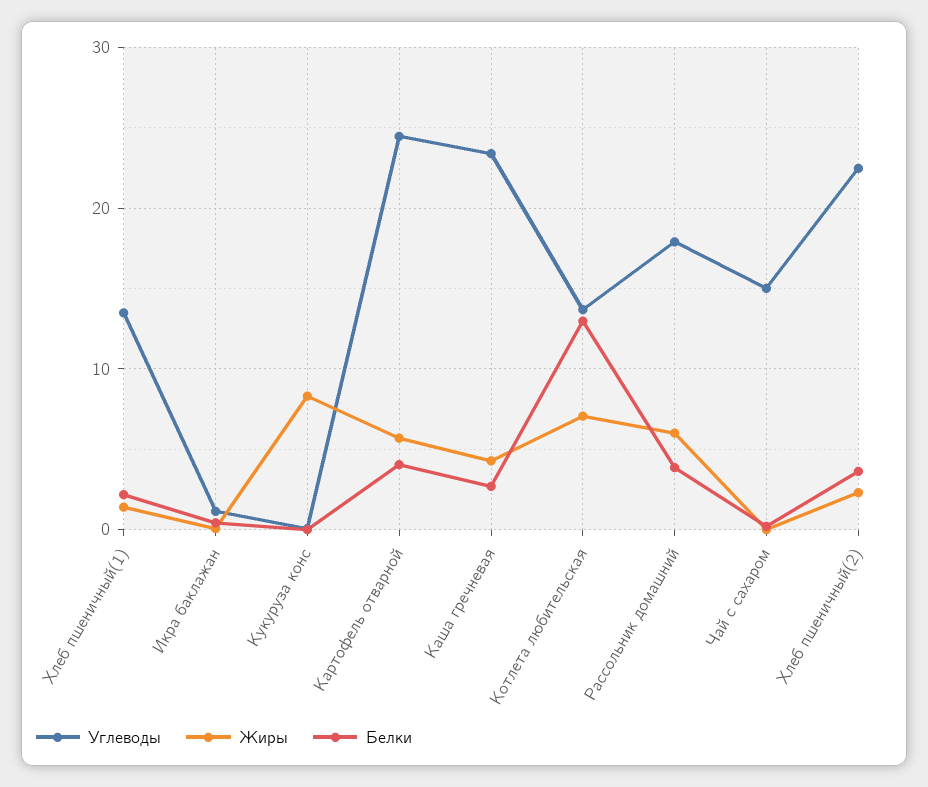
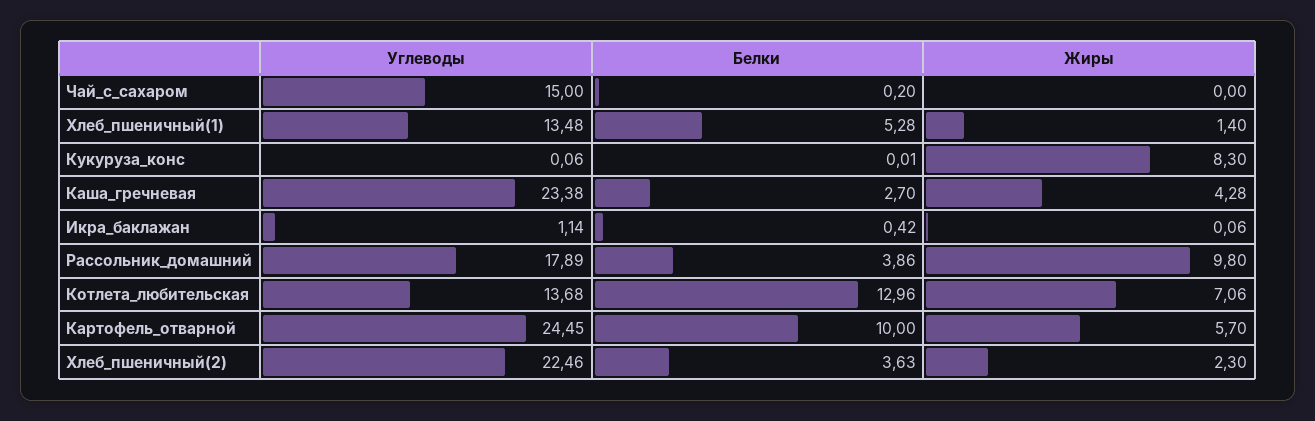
Белки, Хлеб пшеничный(1): 2 -> 5.28
Белки, Картофель отварной: 4 -> 10
Жиры, Рассольник домашний: 6 -> 9.8

